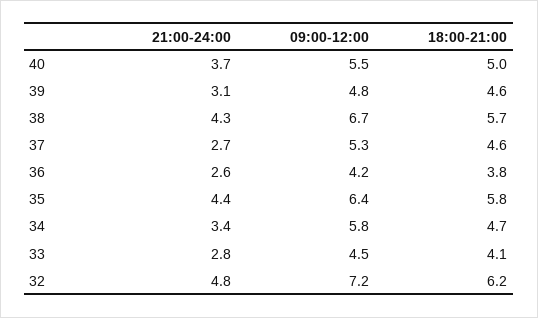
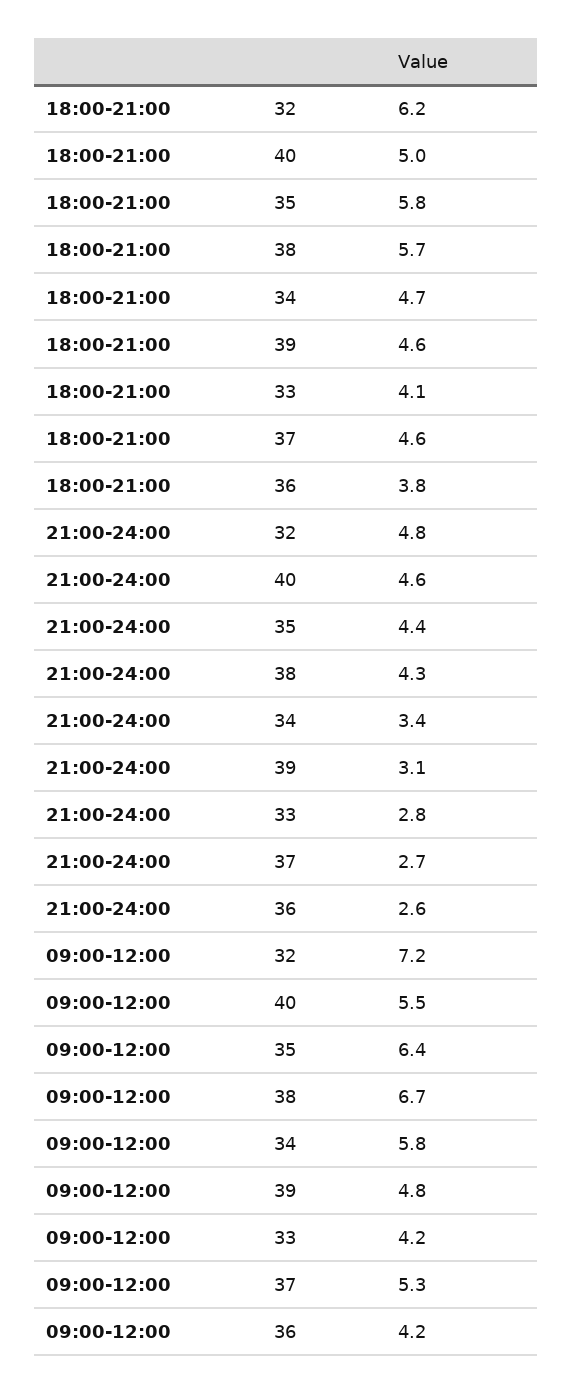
21:00-24:00, 40: 3.7 -> 4.6
09:00-12:00, 33: 4.5 -> 4.2

